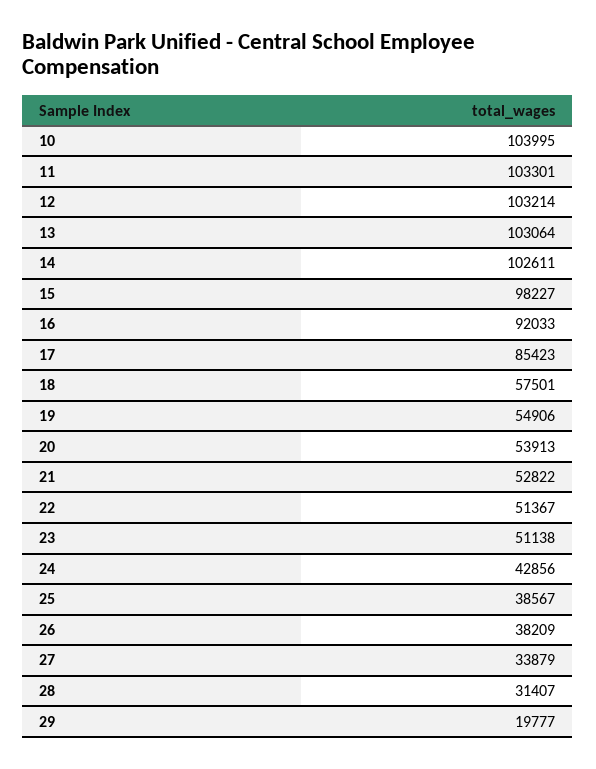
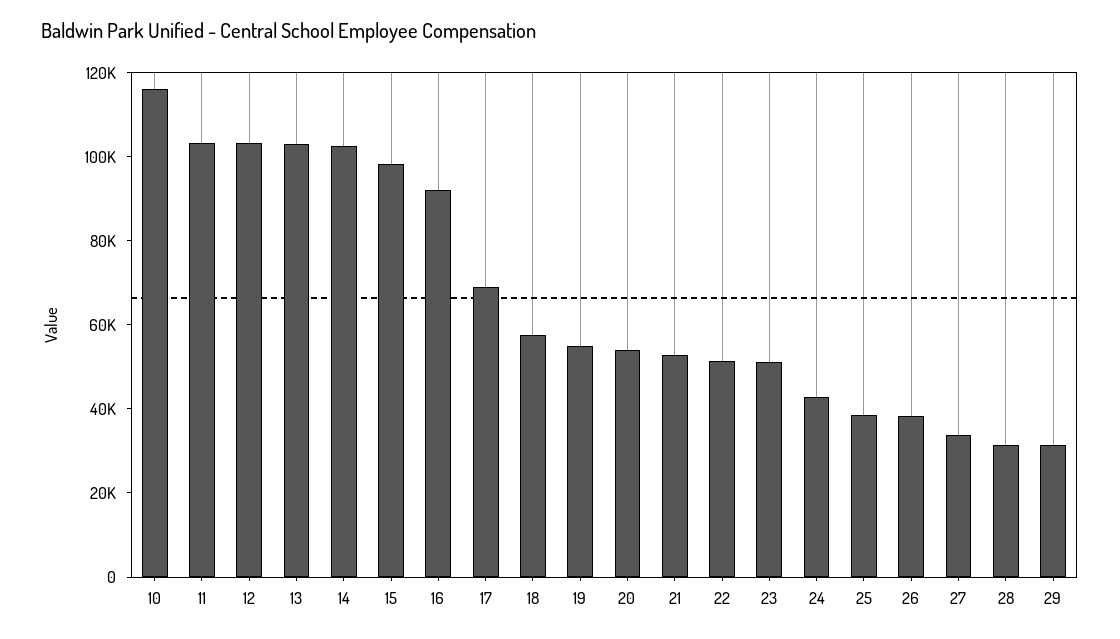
10: 103995 -> 115000
17: 85423 -> 70000
29: 19777 -> 30000

